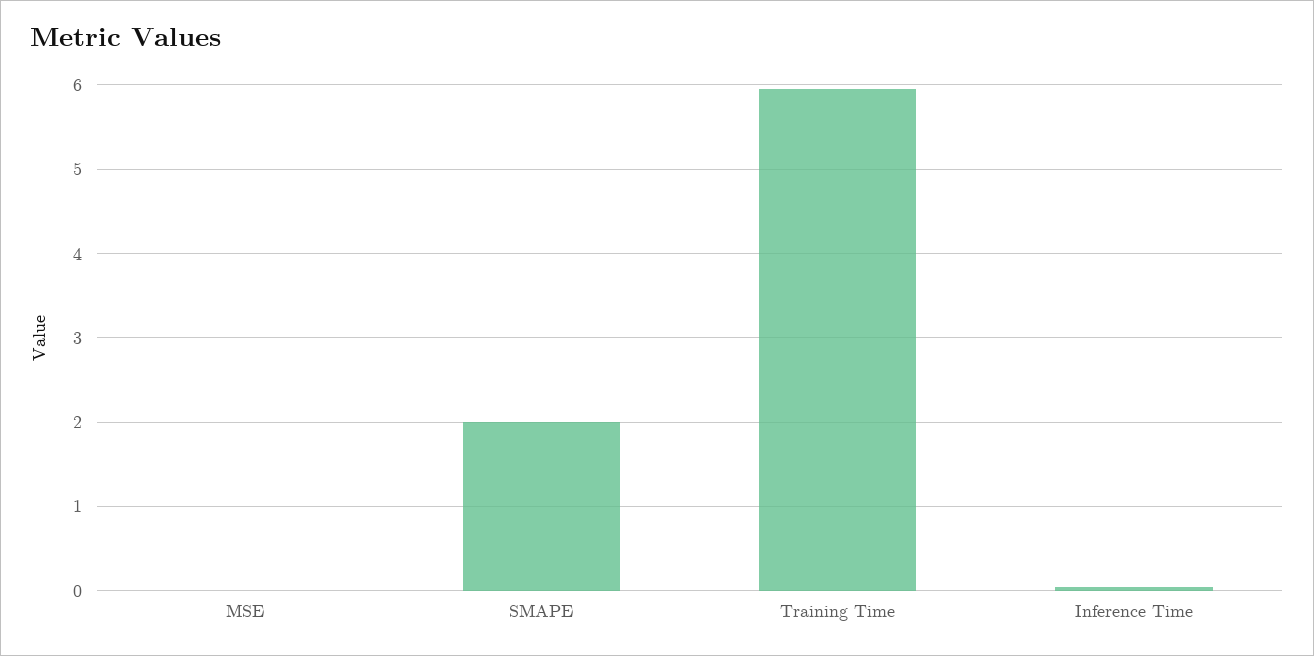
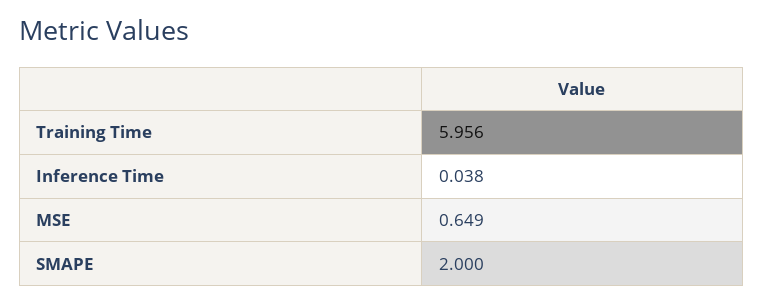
MSE: 0 -> 0.649

